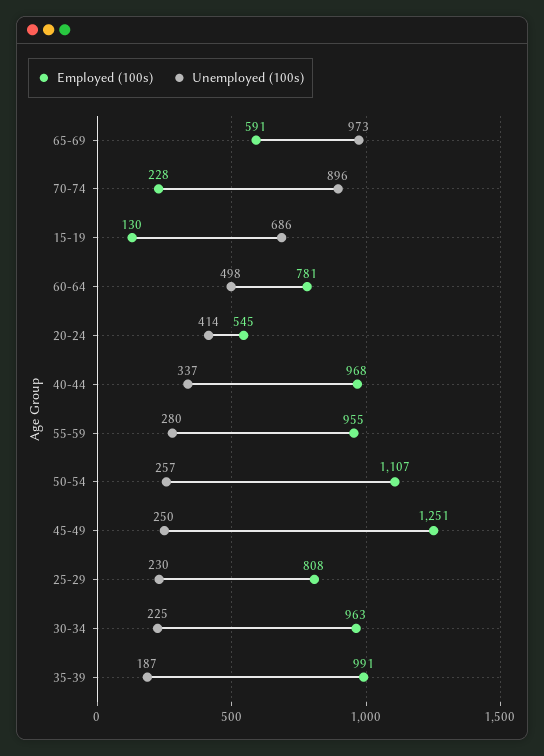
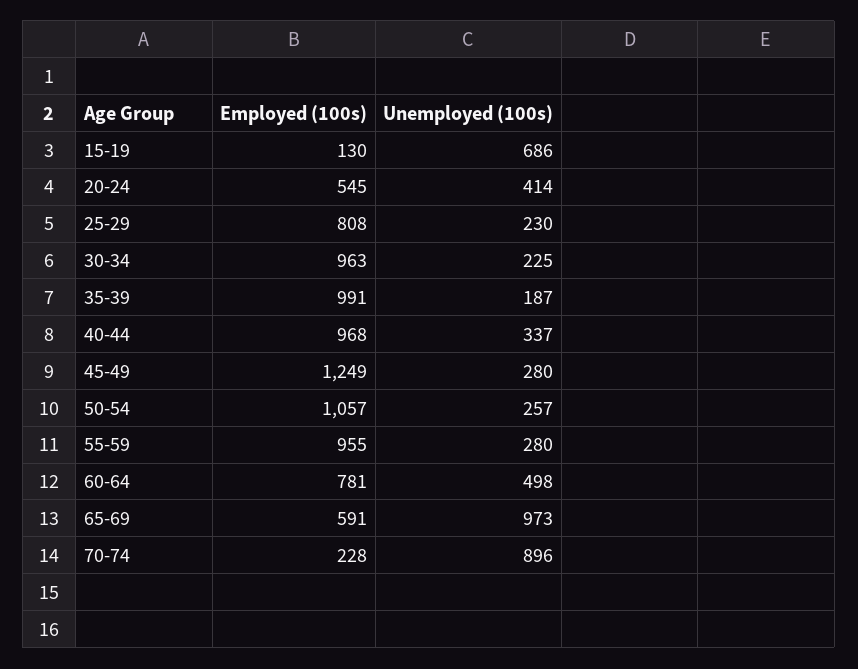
Employed (100s), 50-54: 1107 -> 1057
Employed (100s), 45-49: 1251 -> 1249
Unemployed (100s), 45-49: 250 -> 280

